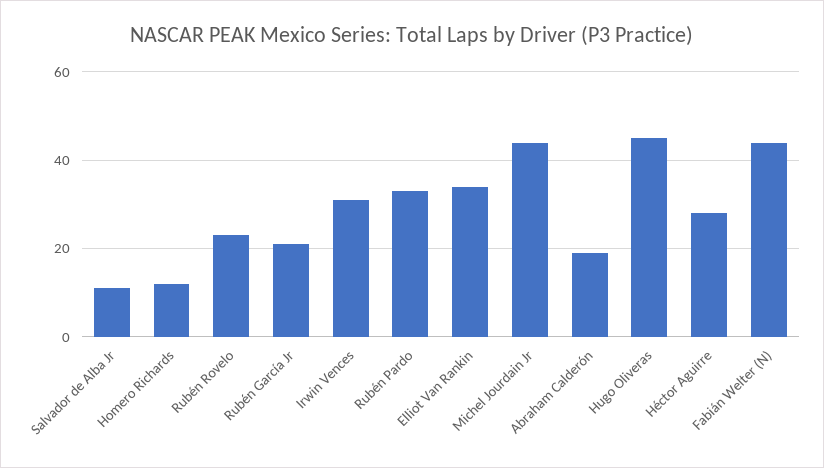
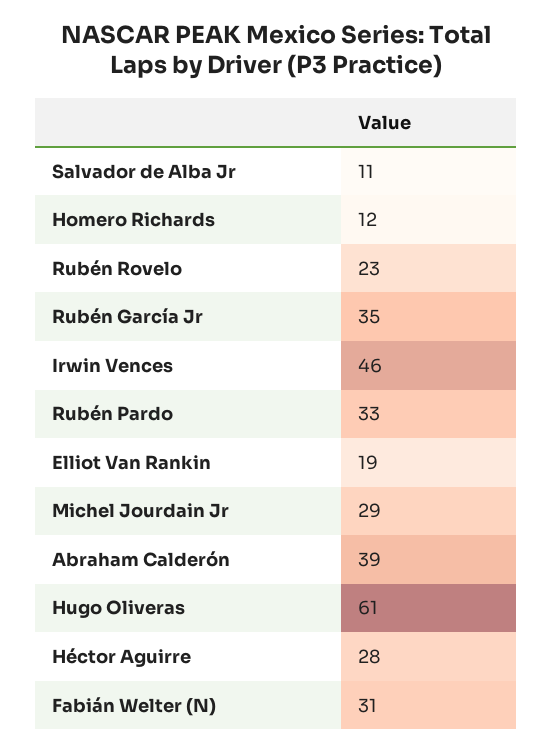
Rubén García Jr: 20 -> 35
Irwin Vences: 30 -> 46
Elliot Van Rankin: 35 -> 19
Michel Jourdain Jr: 45 -> 29
Abraham Calderón: 20 -> 39
Hugo Oliveras: 45 -> 61
Fabián Welter (N): 45 -> 31

